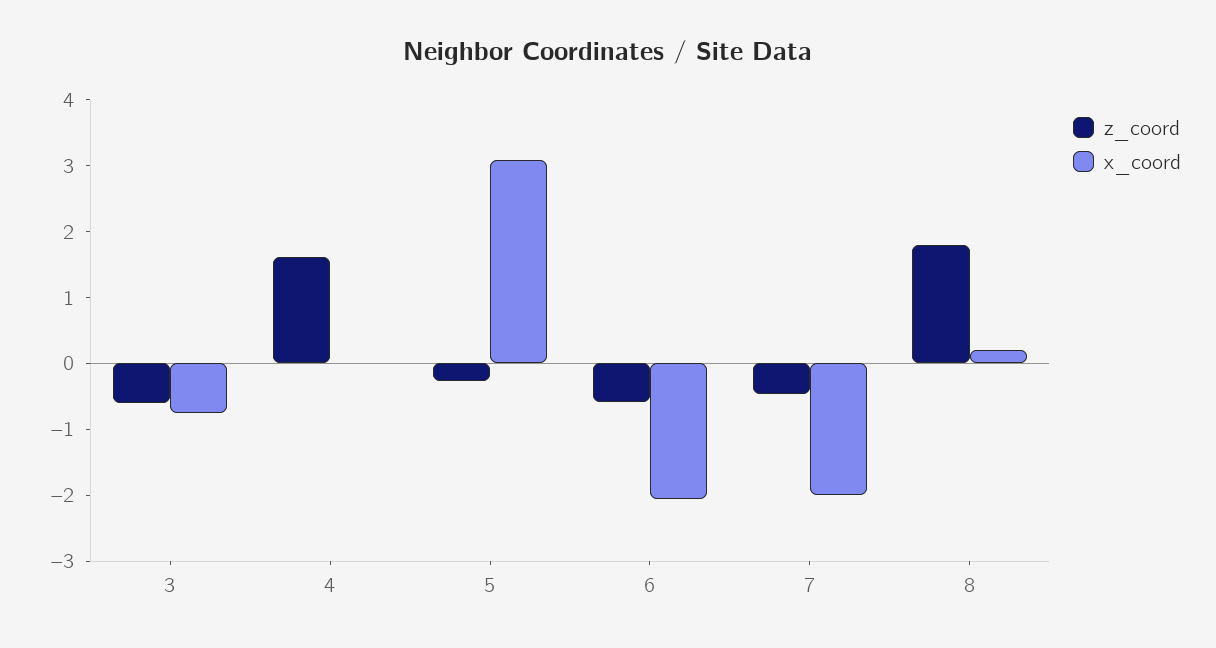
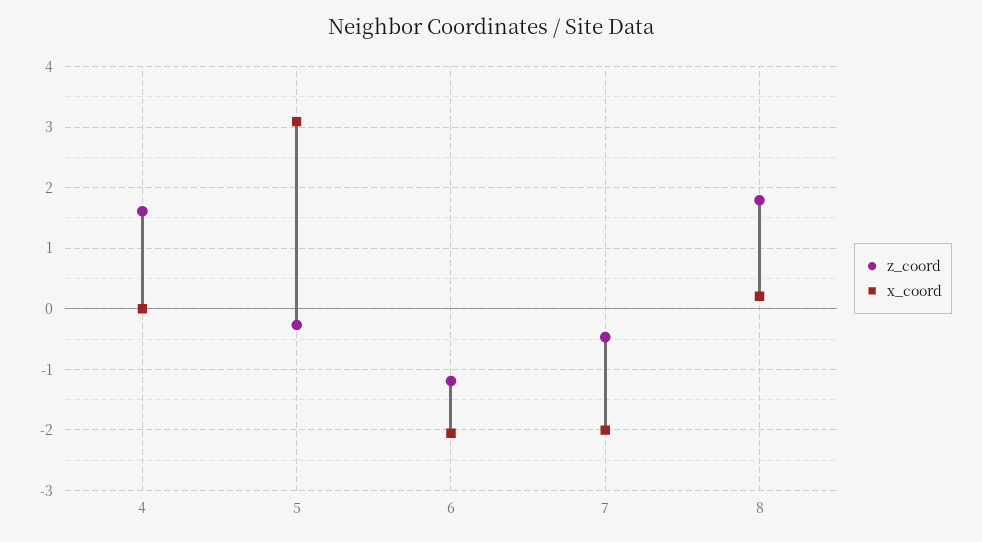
z_coord, 3: -0.6 -> none
x_coord, 3: -0.8 -> none
z_coord, 6: -0.6 -> -1.2

